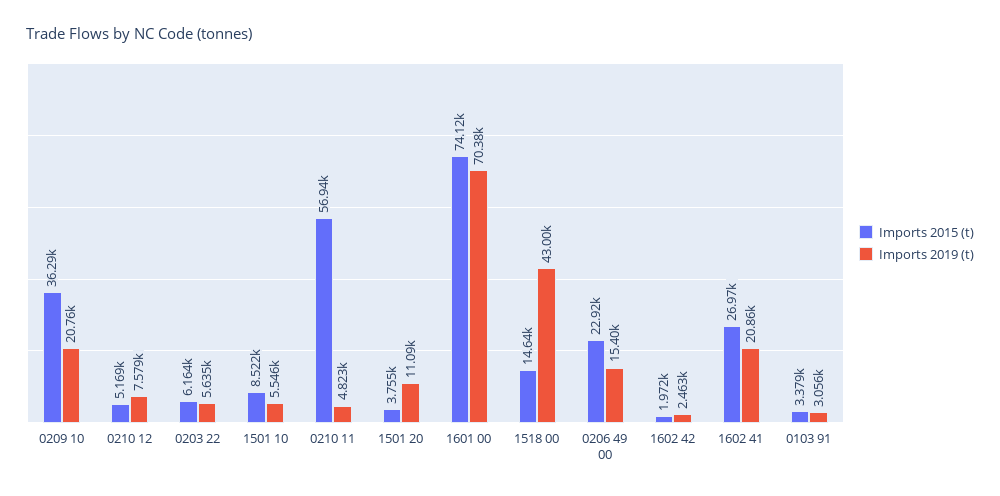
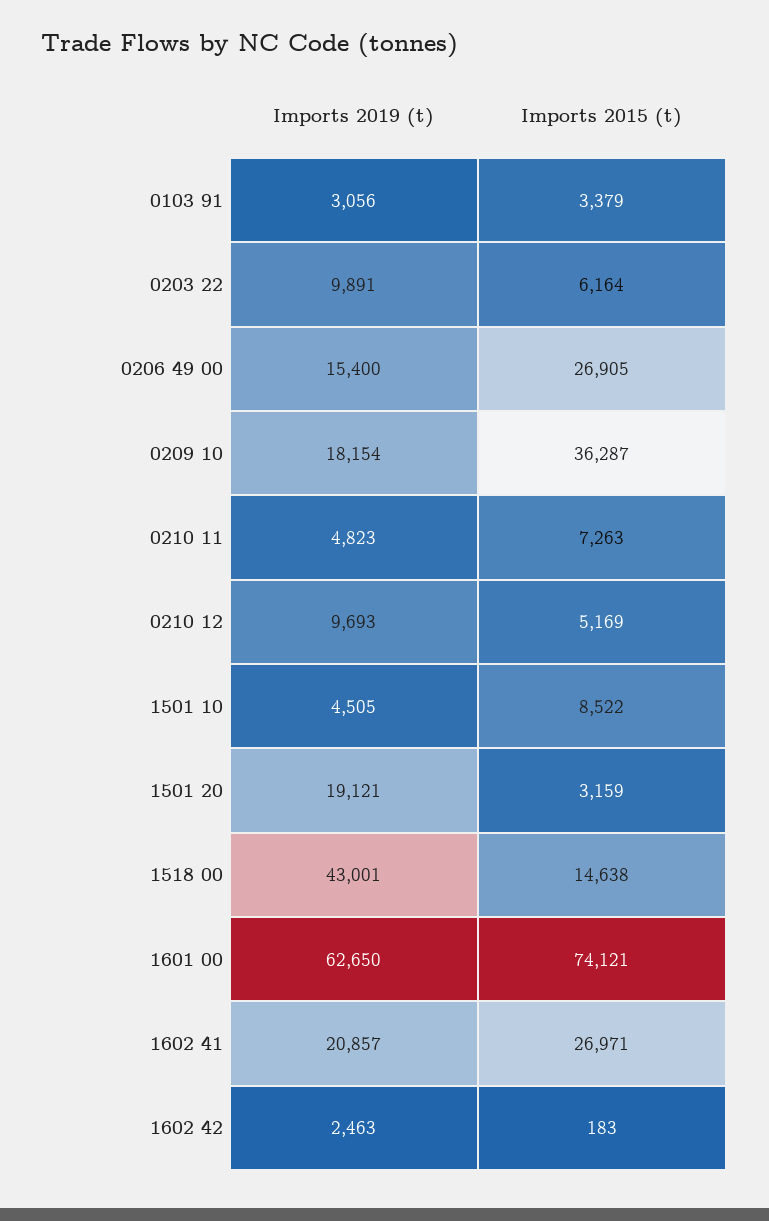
Imports 2019 (t), 0209 10: 20760 -> 18154
Imports 2019 (t), 0210 12: 7579 -> 9693
Imports 2019 (t), 0203 22: 5635 -> 9891
Imports 2019 (t), 1501 10: 5546 -> 4505
Imports 2015 (t), 0210 11: 56940 -> 7263
Imports 2015 (t), 1501 20: 3755 -> 3159
Imports 2019 (t), 1501 20: 11090 -> 19121
Imports 2019 (t), 1601 00: 70380 -> 62650
Imports 2015 (t), 0206 49 00: 22920 -> 26905
Imports 2015 (t), 1602 42: 1972 -> 183

